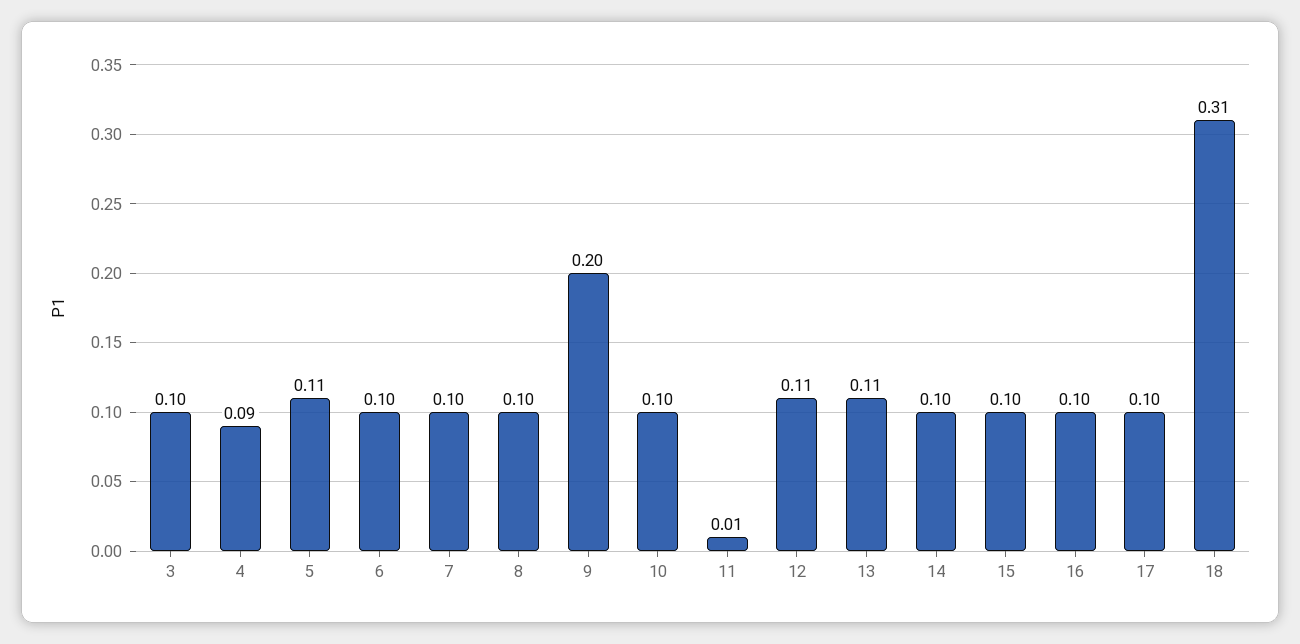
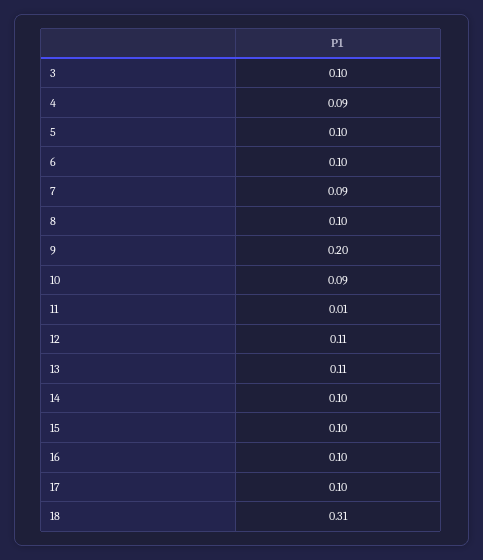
5: 0.11 -> 0.1
7: 0.1 -> 0.09
10: 0.1 -> 0.09

